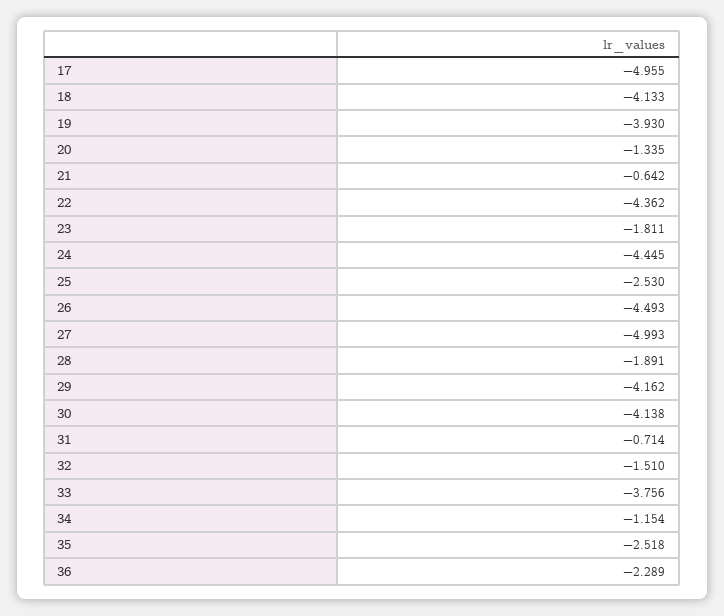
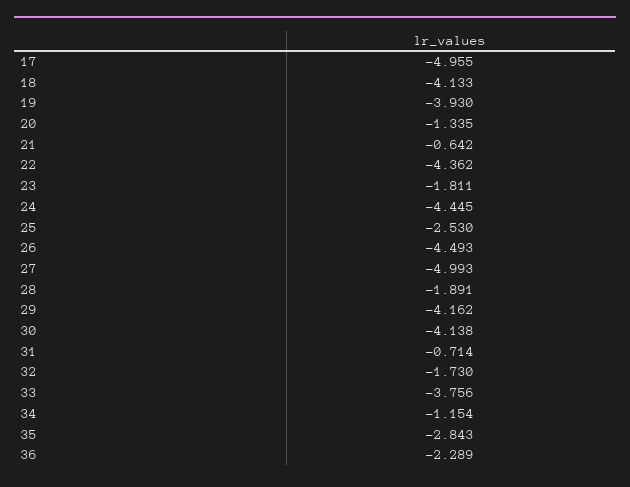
32: -1.51 -> -1.73
35: -2.518 -> -2.843

